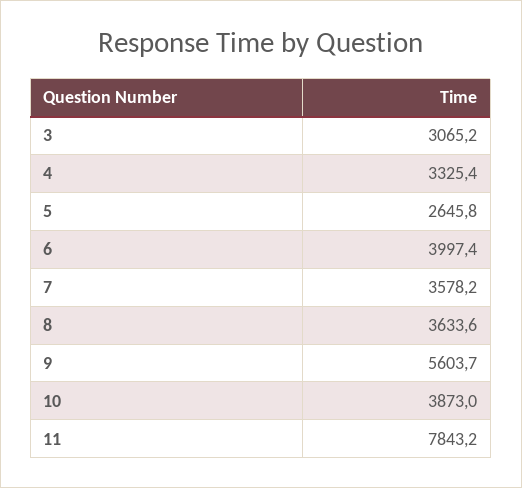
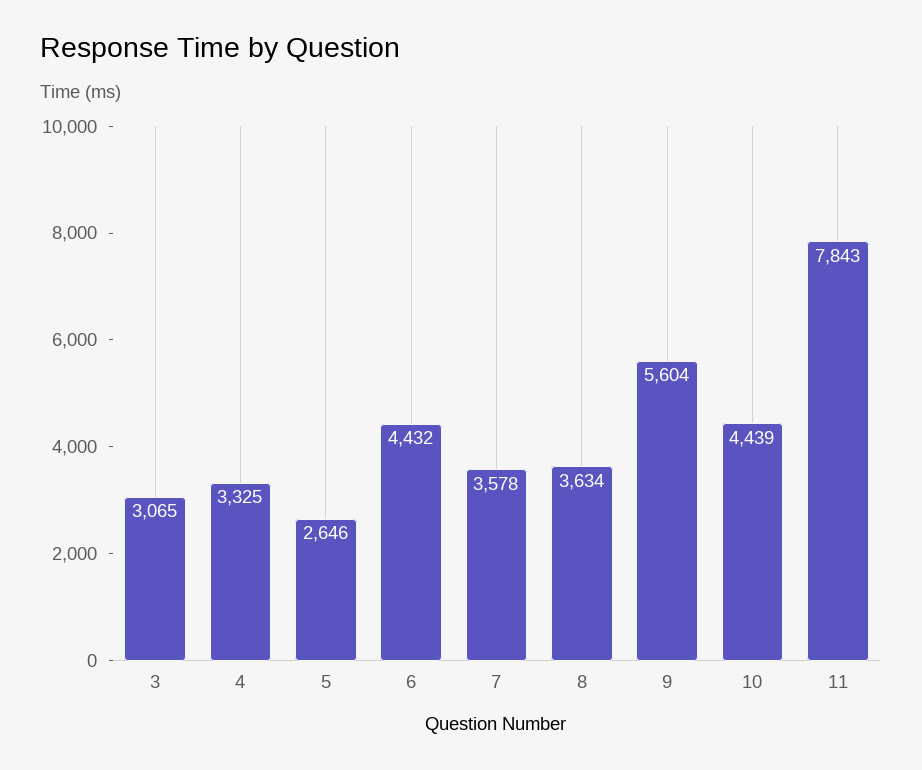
6: 3997.4 -> 4432
10: 3873 -> 4439

